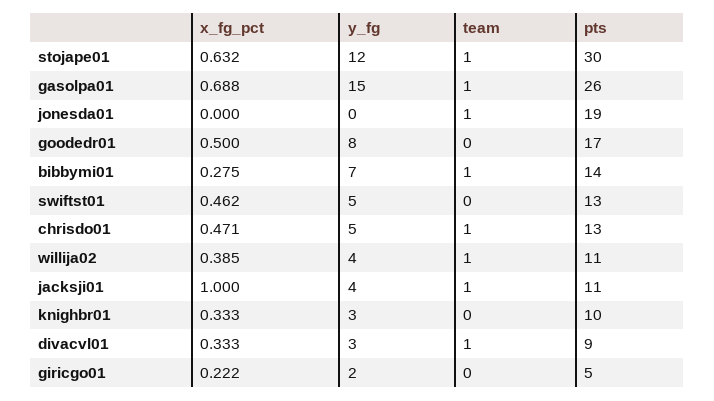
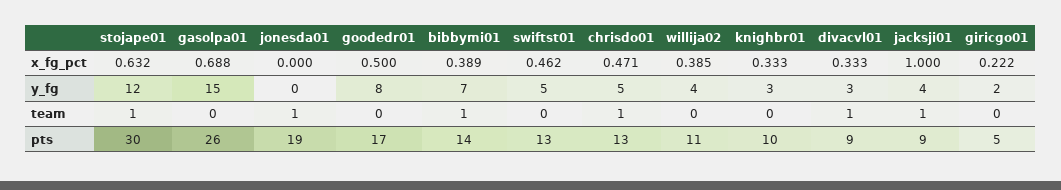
team, gasolpa01: 1 -> 0
x_fg_pct, bibbymi01: 0.275 -> 0.389
team, willija02: 1 -> 0
pts, jacksji01: 11 -> 9

